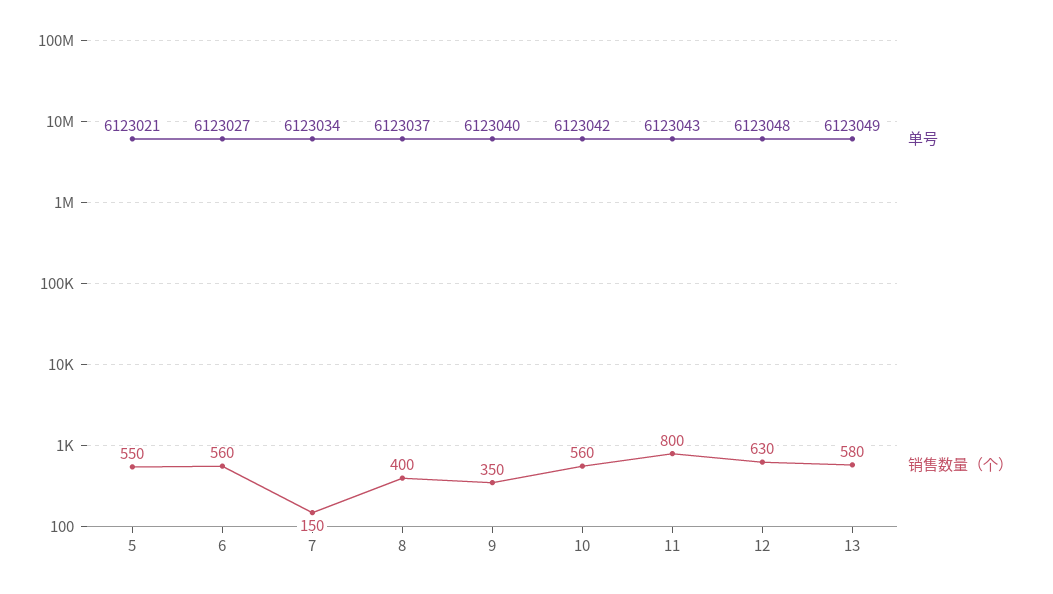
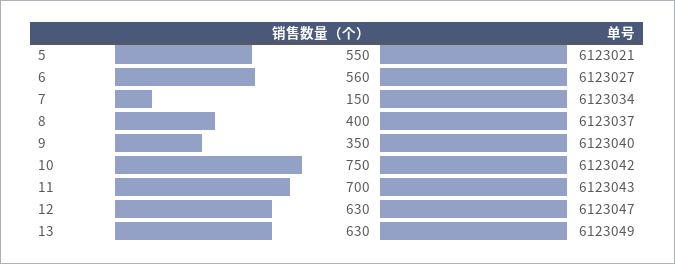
销售数量（个）, 10: 560 -> 750
销售数量（个）, 11: 800 -> 700
单号, 12: 6123048 -> 6123047
销售数量（个）, 13: 580 -> 630

